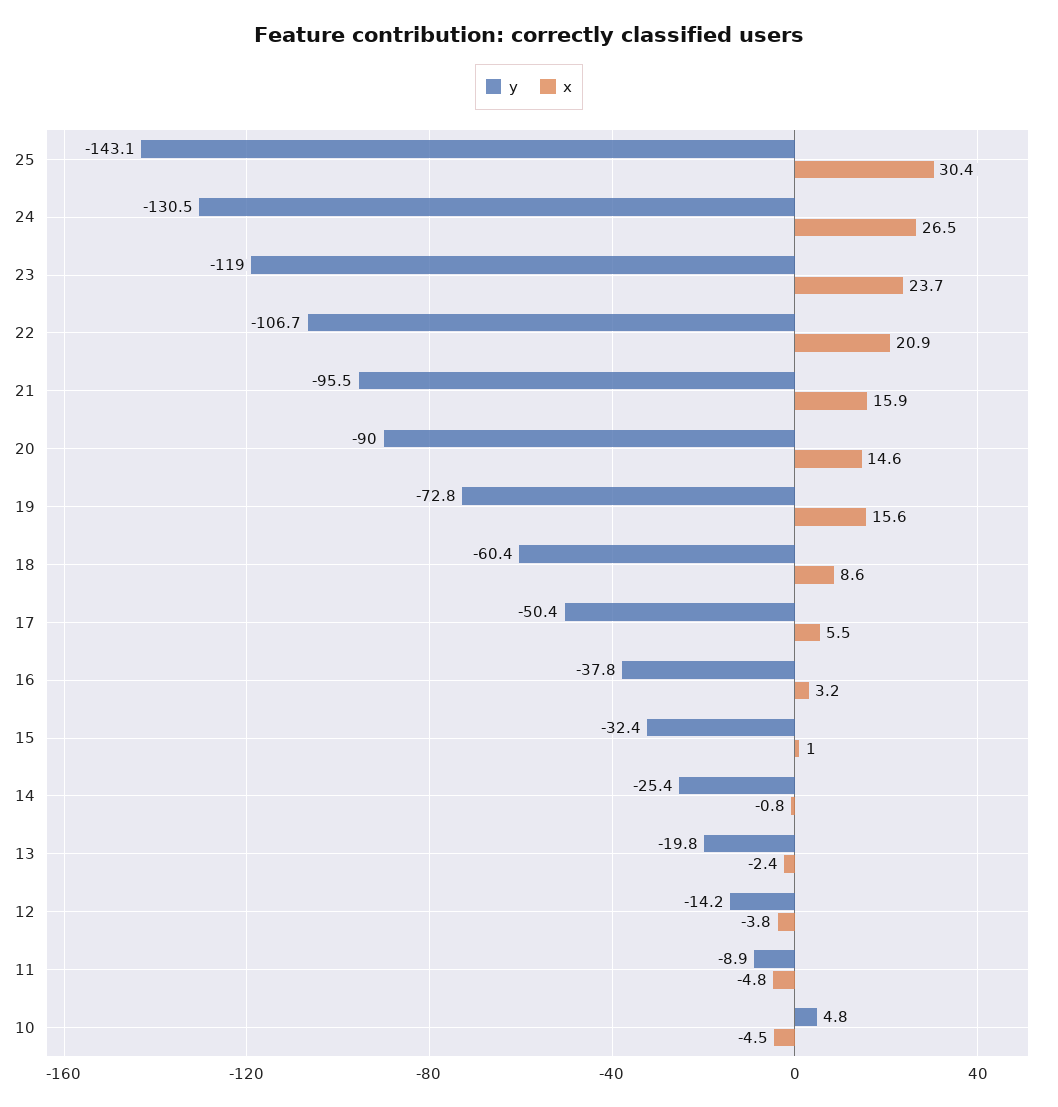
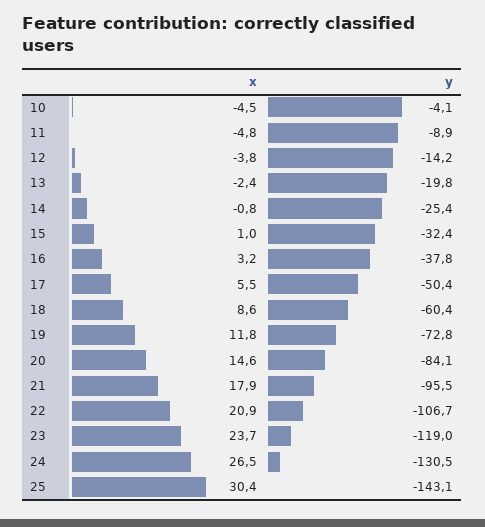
x, 21: 15.9 -> 17.9
y, 20: -90 -> -84.1
x, 19: 15.6 -> 11.8
y, 10: 4.8 -> -4.1

